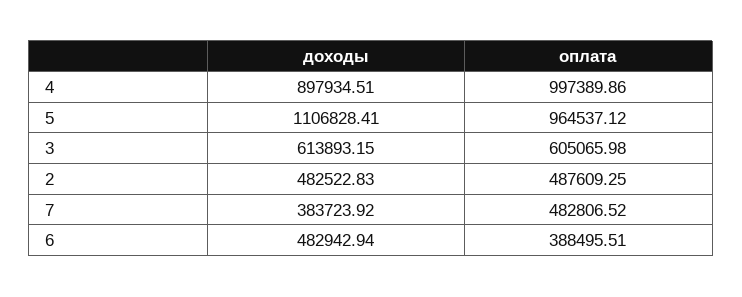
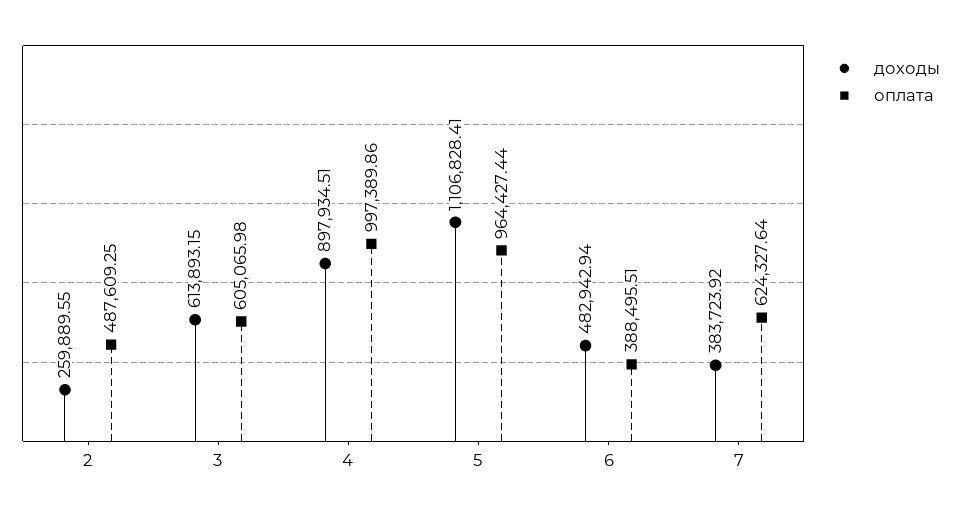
оплата, 5: 964537.12 -> 964427.44
доходы, 2: 482522.83 -> 259889.55
оплата, 7: 482806.52 -> 624327.64

